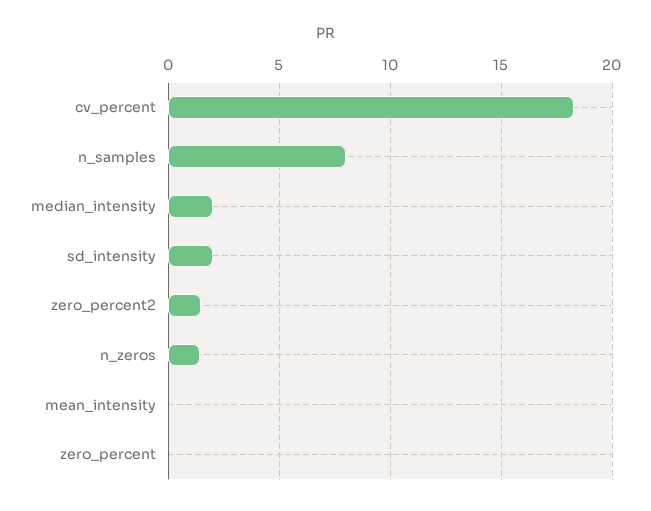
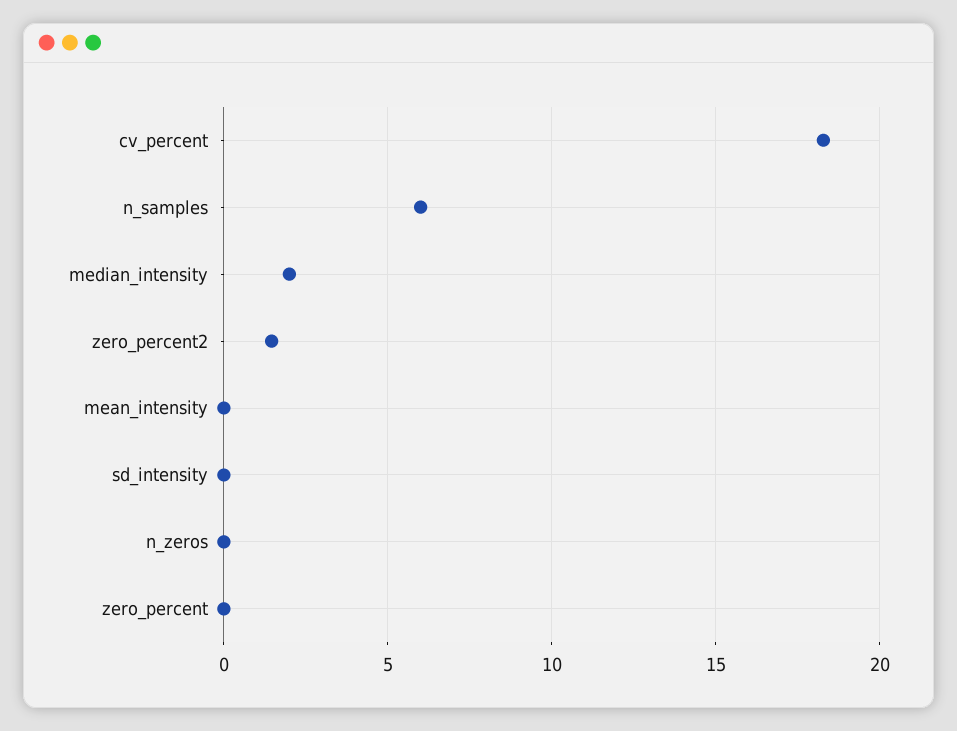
n_samples: 8 -> 6
sd_intensity: 2 -> 0
n_zeros: 1.5 -> 0

